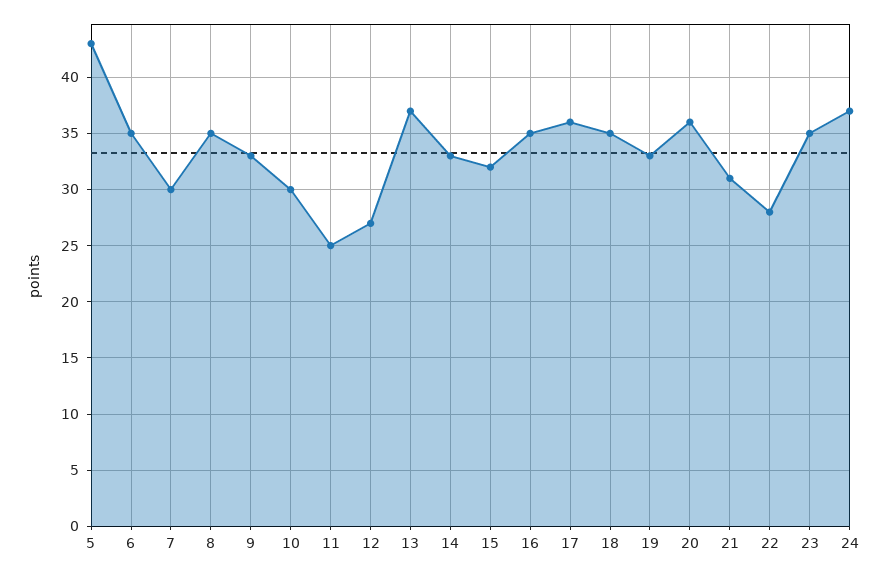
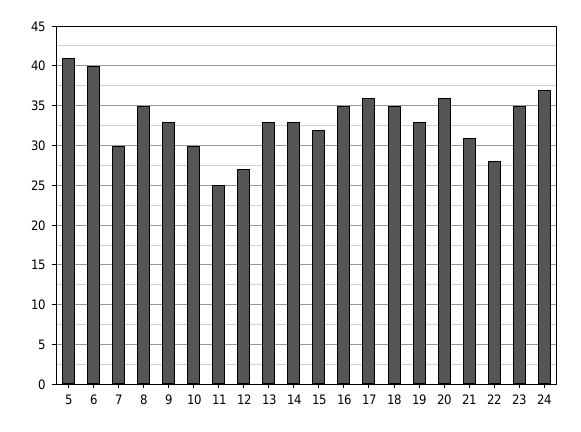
5: 43 -> 41
6: 35 -> 40
13: 37 -> 33

